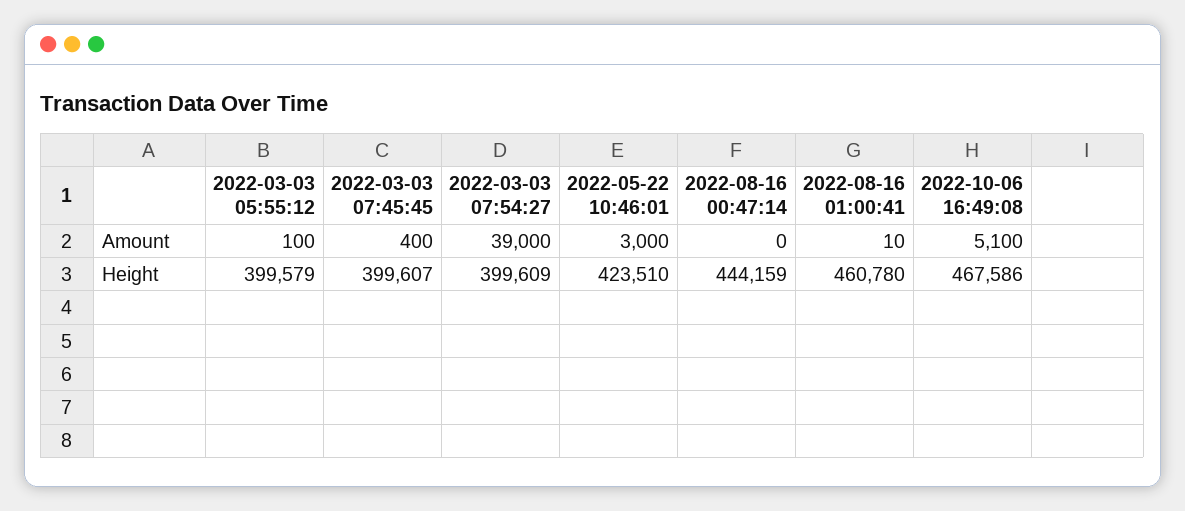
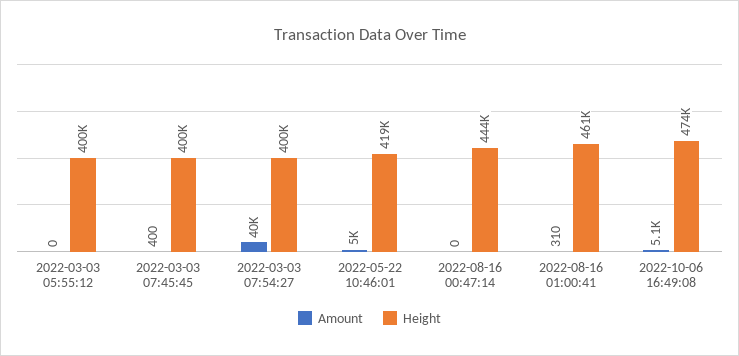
Amount, 2022-03-03 05:55:12: 100 -> 0
Amount, 2022-03-03 07:54:27: 39000 -> 40000
Amount, 2022-05-22 10:46:01: 3000 -> 5000
Amount, 2022-08-16 01:00:41: 10 -> 310
Height, 2022-05-22 10:46:01: 423510 -> 419000
Height, 2022-10-06 16:49:08: 467586 -> 474000

